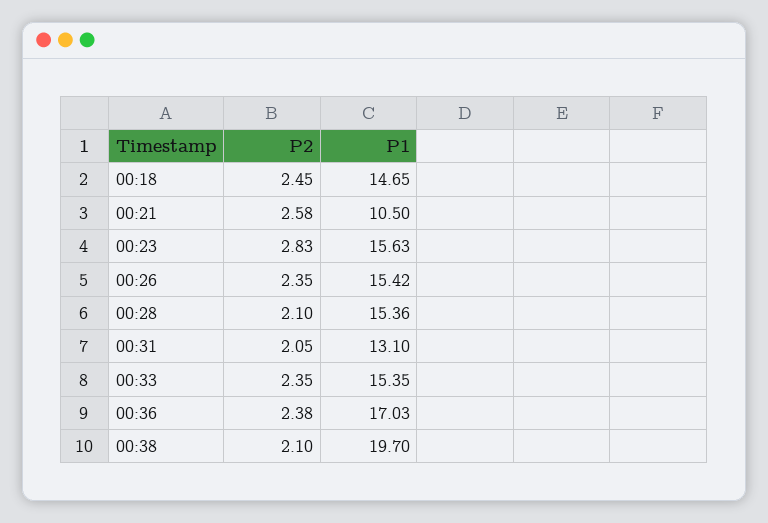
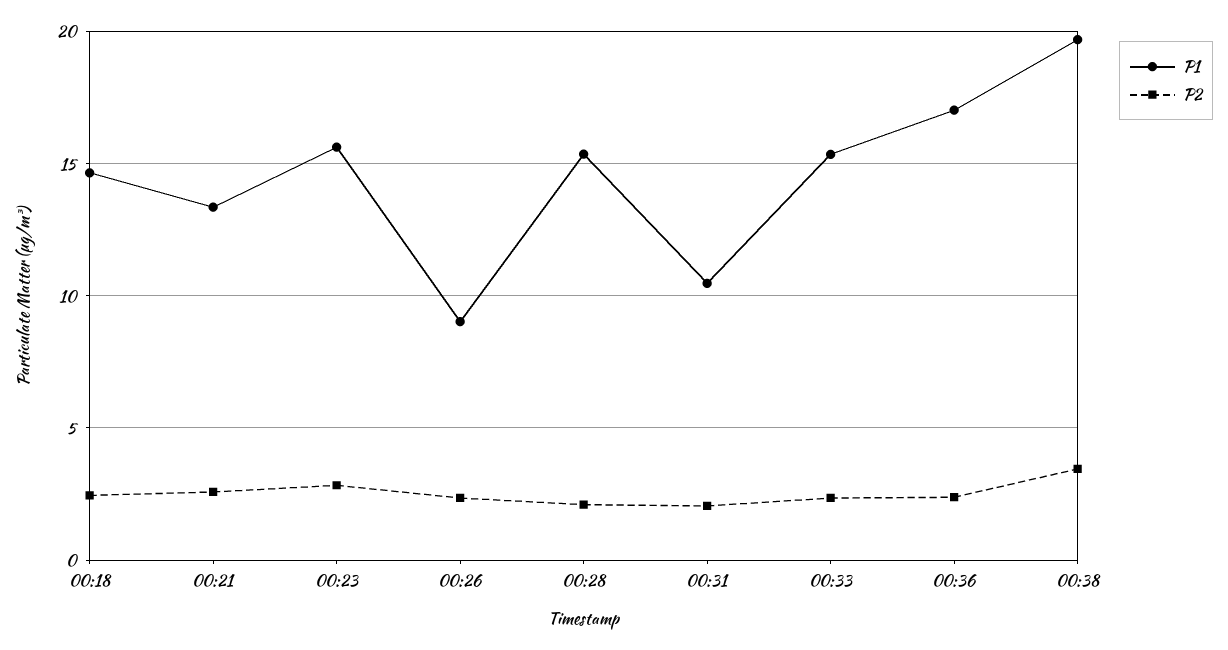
P1, 00:21: 10.5 -> 13.5
P1, 00:26: 15.42 -> 9
P1, 00:31: 13.1 -> 10.5
P2, 00:38: 2.1 -> 3.5

